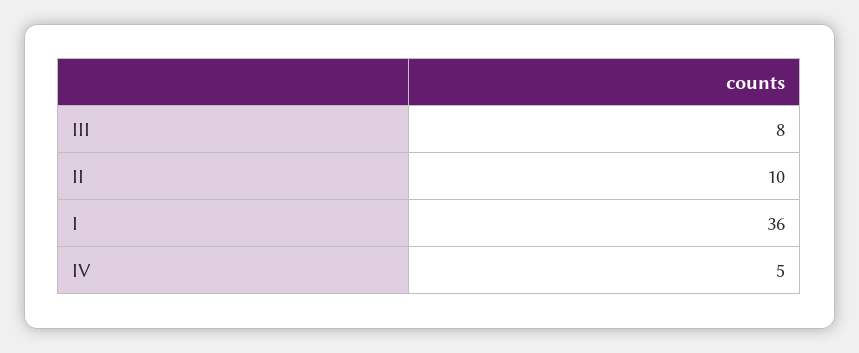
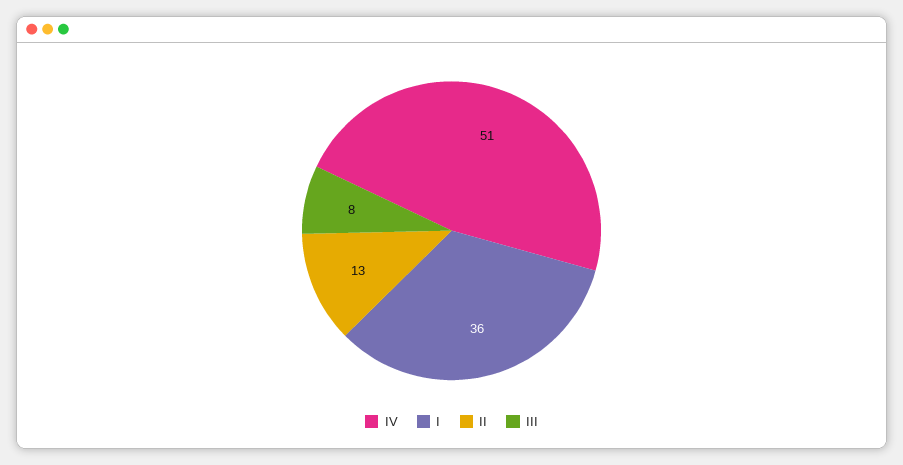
II: 10 -> 13
IV: 5 -> 51

